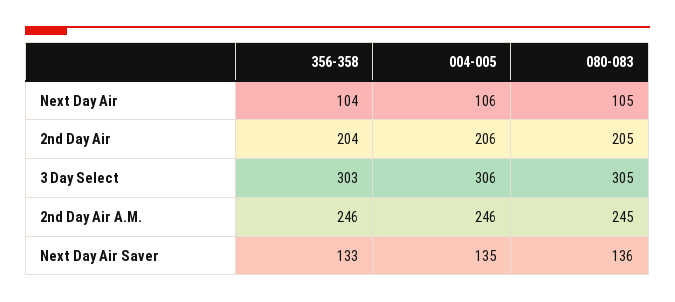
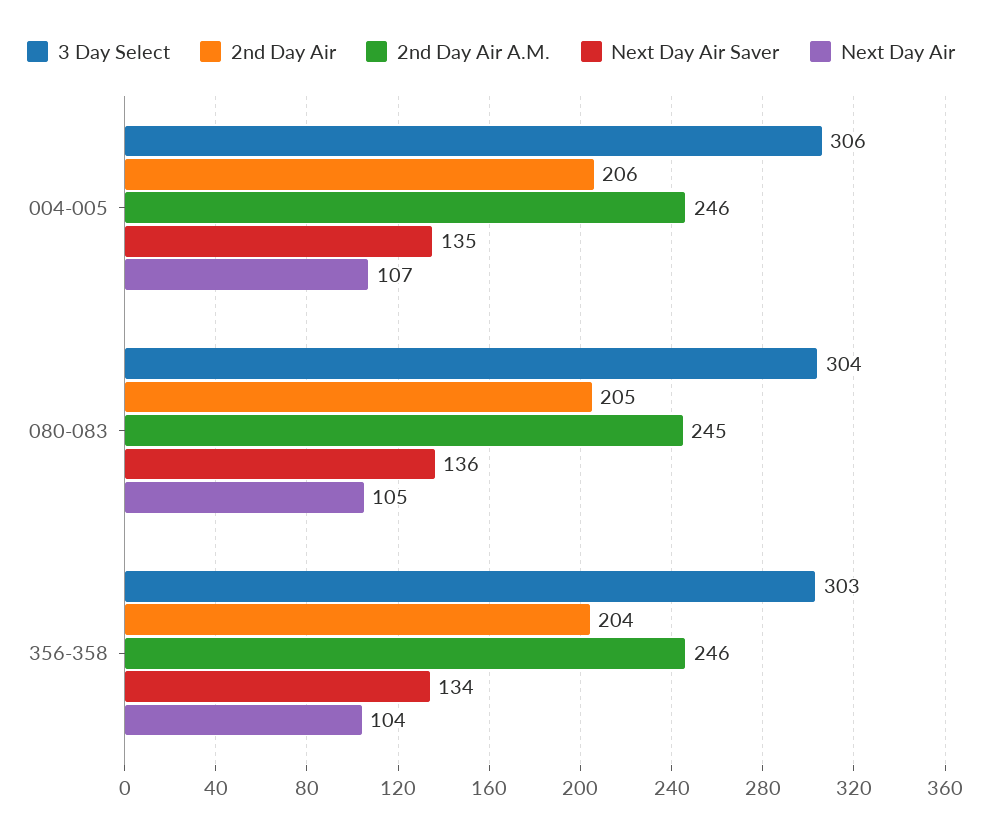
Next Day Air, 004-005: 106 -> 107
3 Day Select, 080-083: 305 -> 304
Next Day Air Saver, 356-358: 133 -> 134

